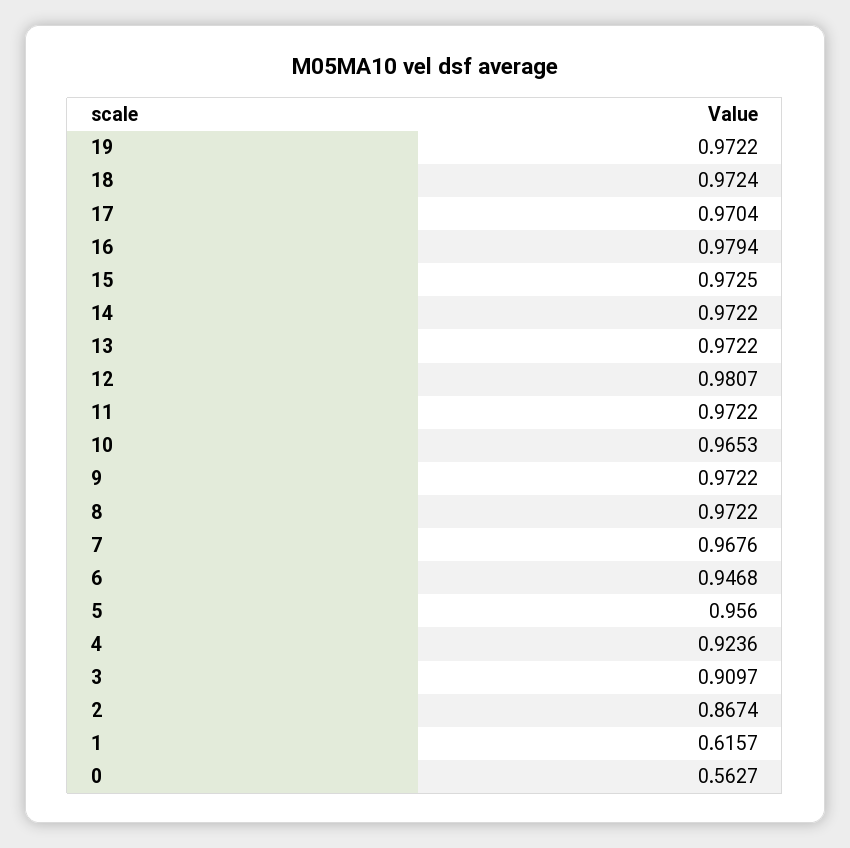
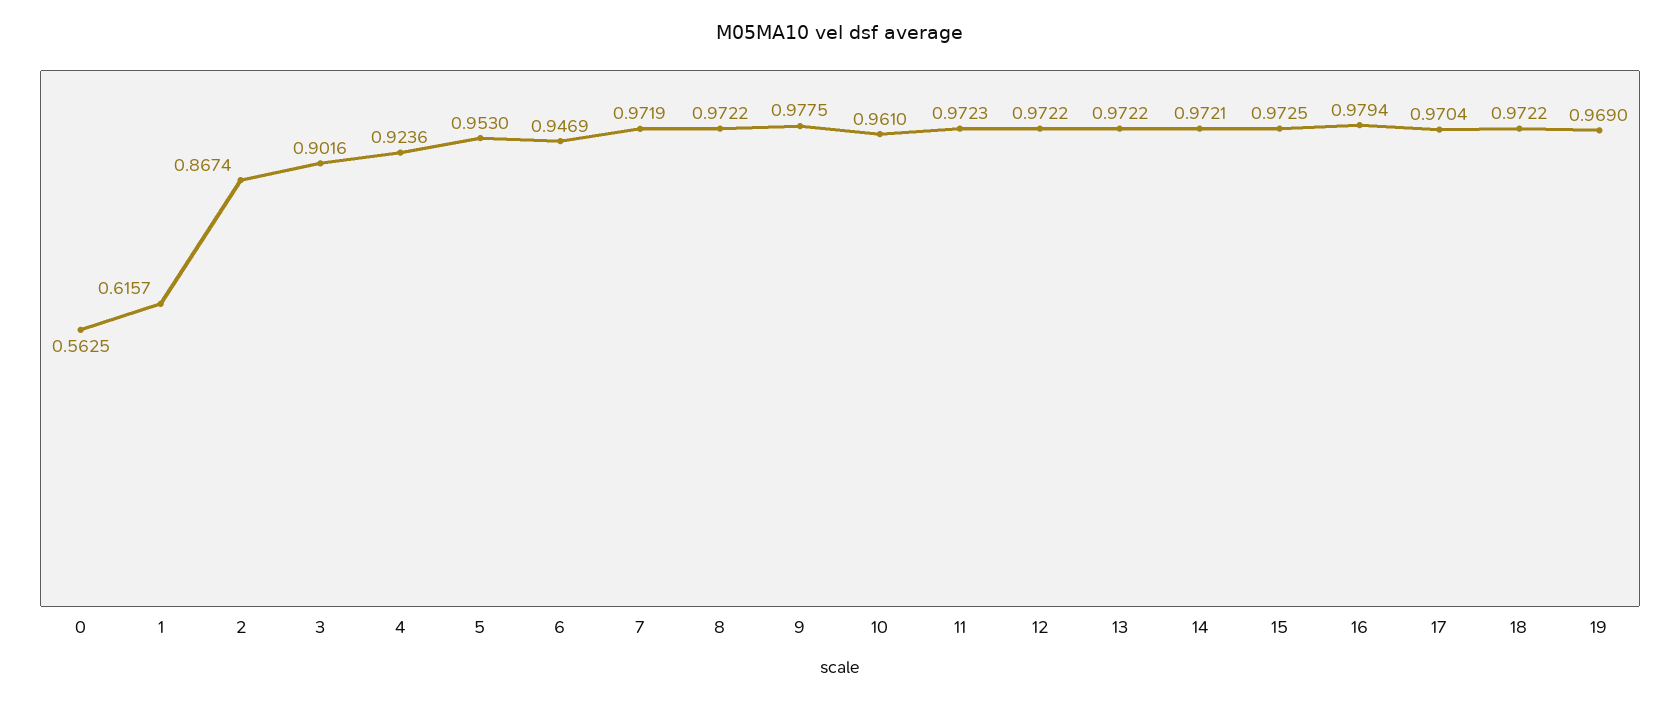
19: 0.9722 -> 0.969
18: 0.9724 -> 0.9722
14: 0.9722 -> 0.9721
12: 0.9807 -> 0.9722
11: 0.9722 -> 0.9723
10: 0.9653 -> 0.961
9: 0.9722 -> 0.9775
7: 0.9676 -> 0.9719
6: 0.9468 -> 0.9469
5: 0.956 -> 0.953
3: 0.9097 -> 0.9016
0: 0.5627 -> 0.5625

